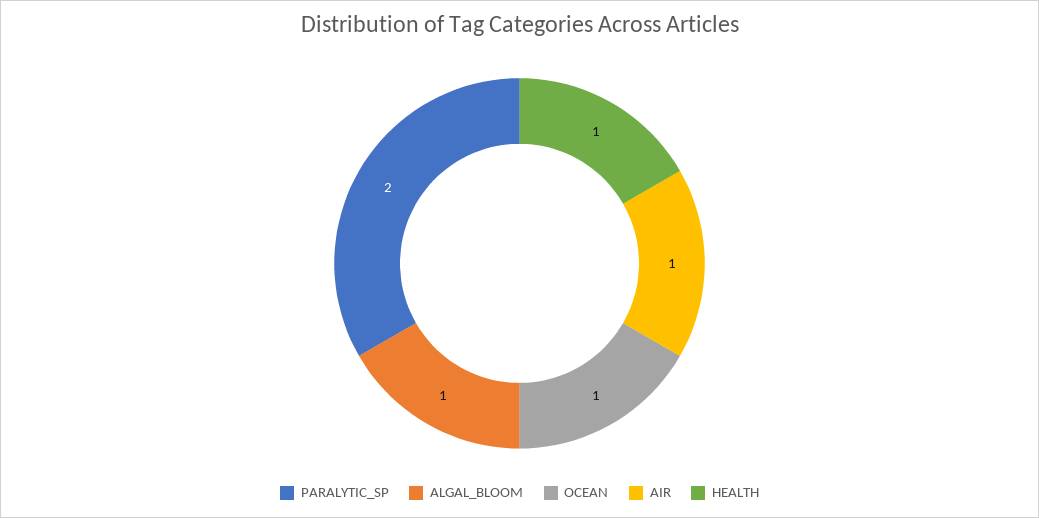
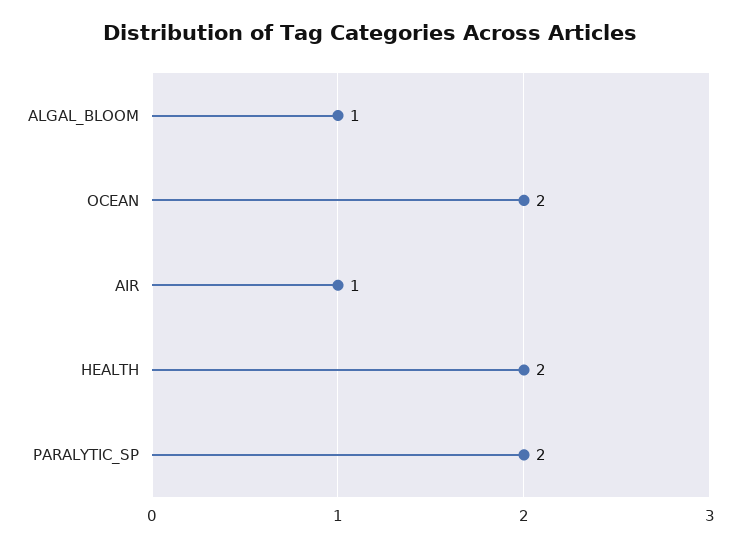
OCEAN: 1 -> 2
HEALTH: 1 -> 2

